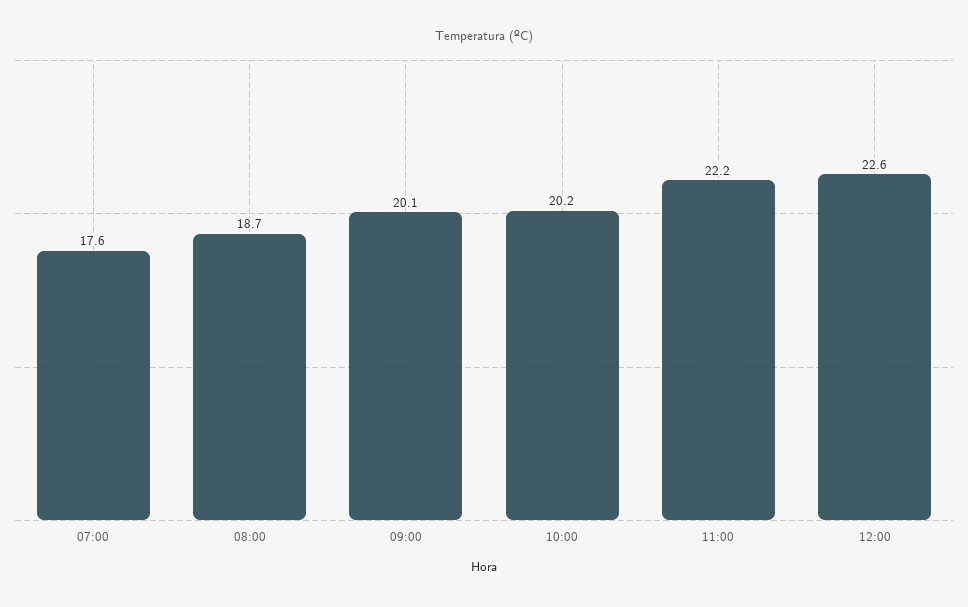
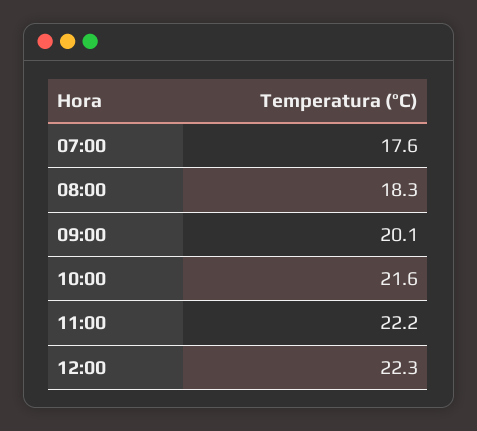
08:00: 18.7 -> 18.3
10:00: 20.2 -> 21.6
12:00: 22.6 -> 22.3

